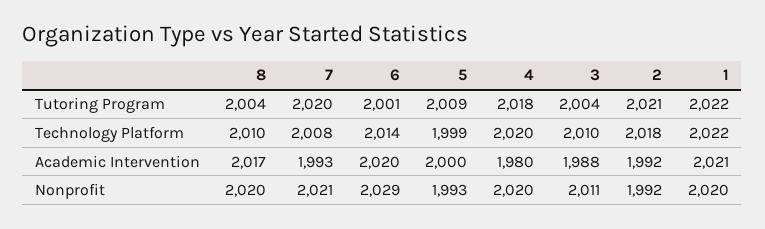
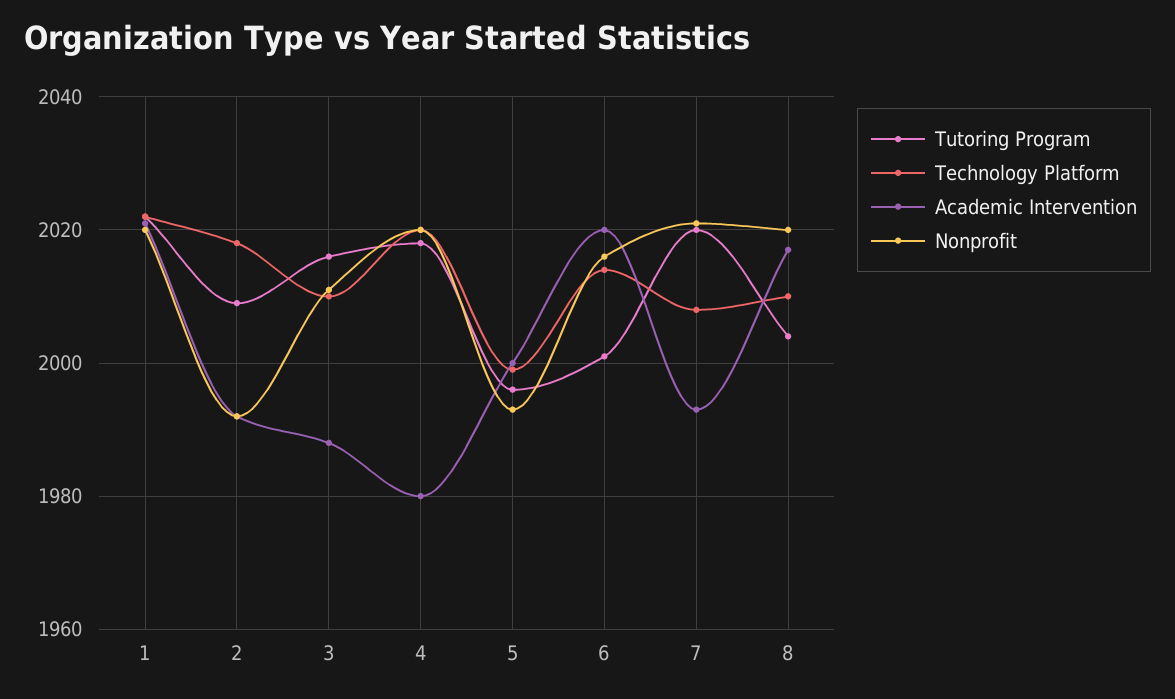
Tutoring Program, 5: 2009 -> 1995
Tutoring Program, 3: 2004 -> 2015
Tutoring Program, 2: 2021 -> 2010
Nonprofit, 6: 2029 -> 2015

